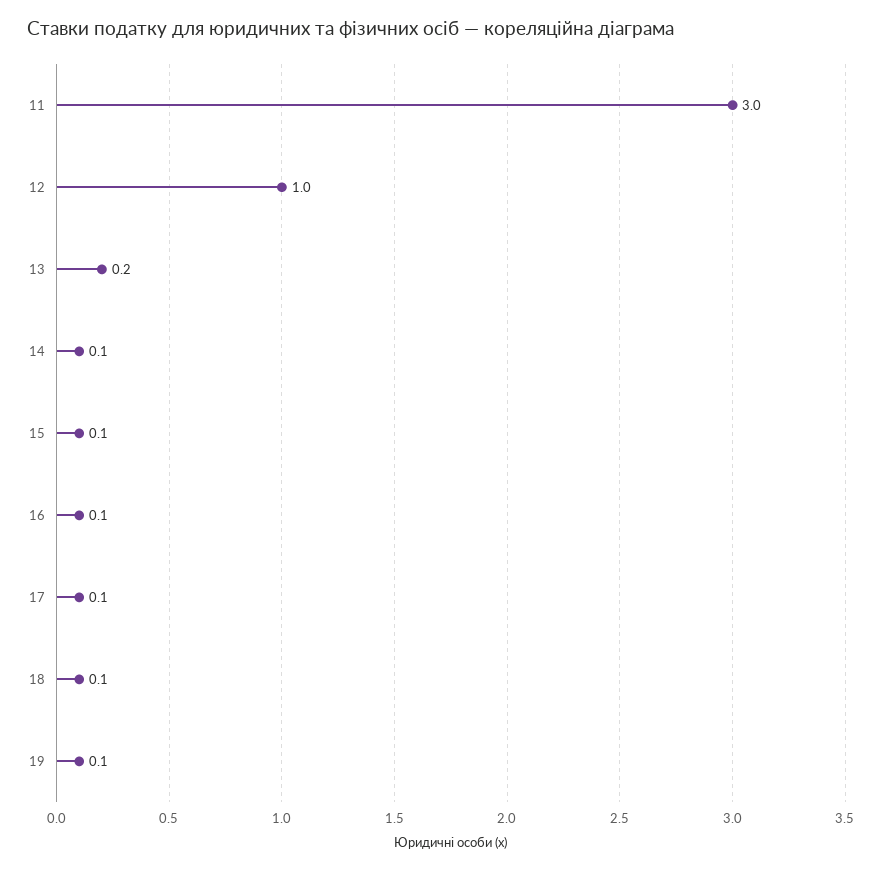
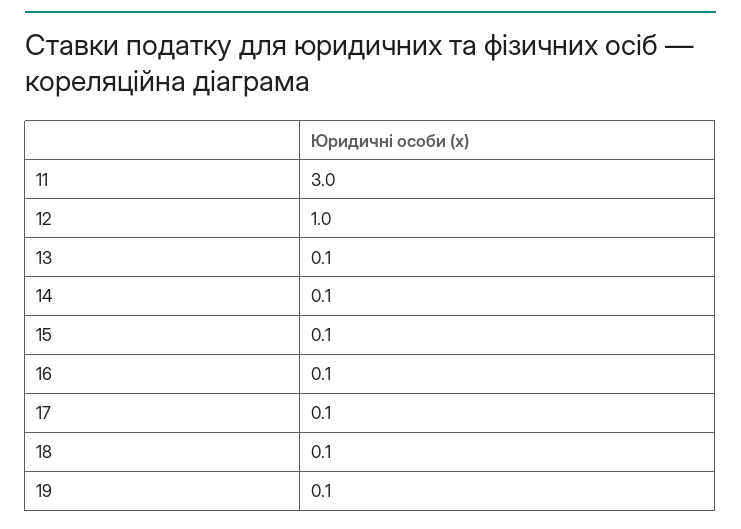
13: 0.2 -> 0.1

